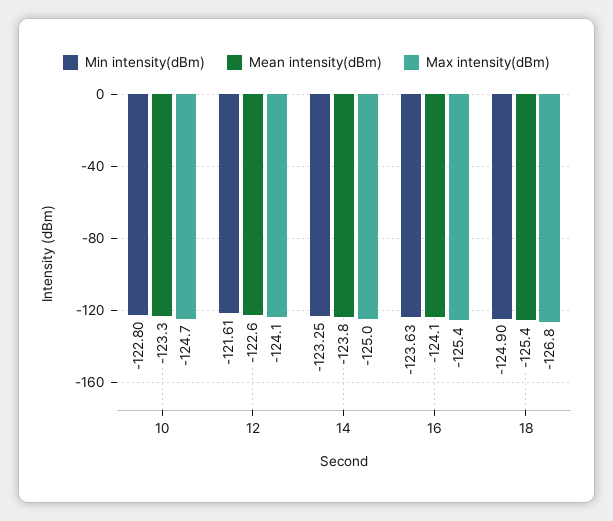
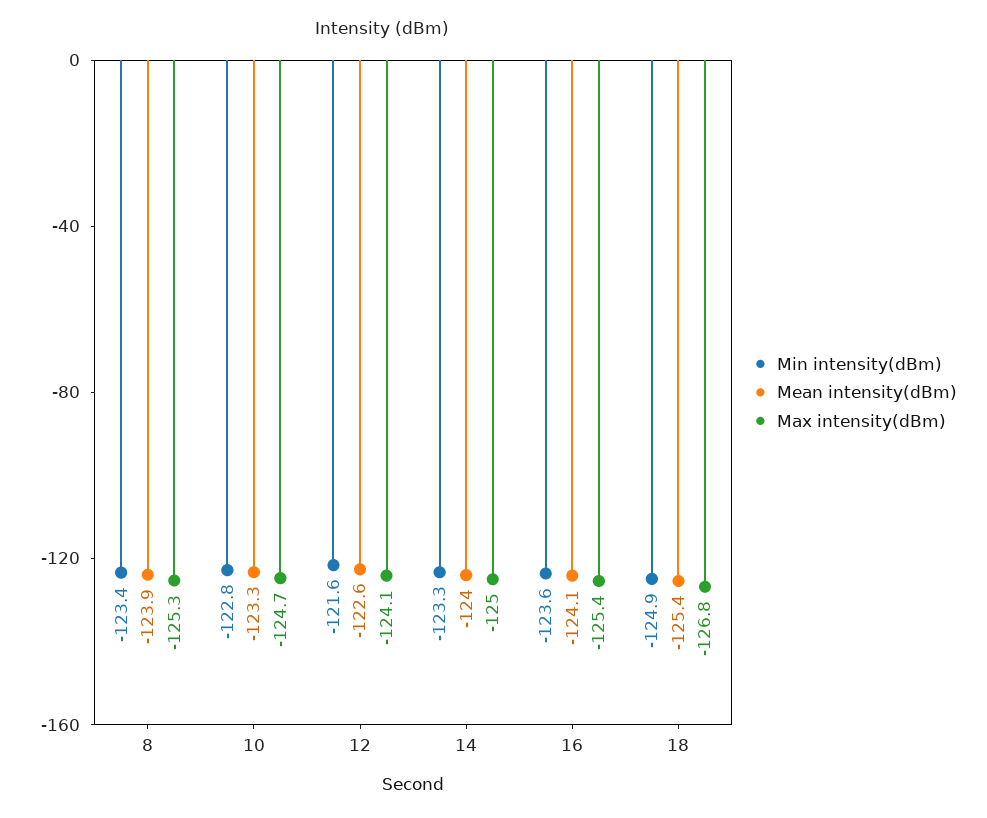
Mean intensity(dBm), 14: -123.8 -> -124
Min intensity(dBm), 8: none -> -123.4
Mean intensity(dBm), 8: none -> -123.9
Max intensity(dBm), 8: none -> -125.3

